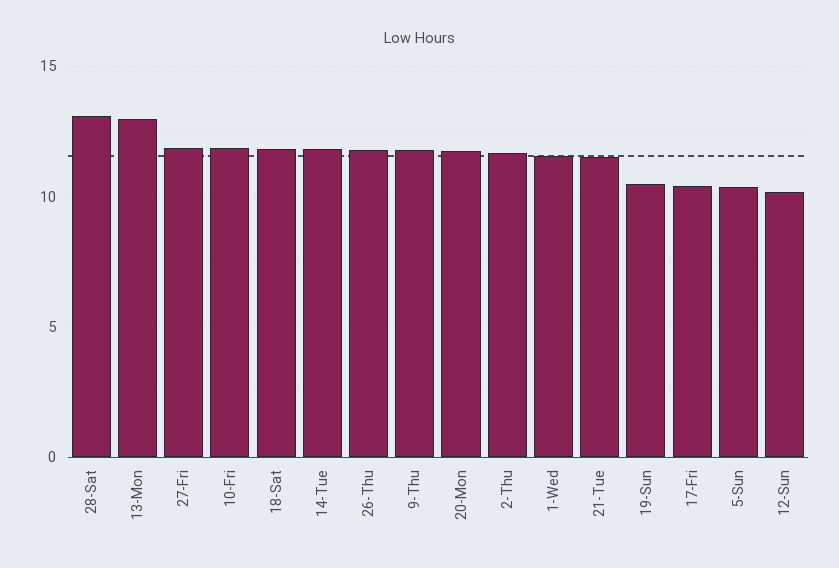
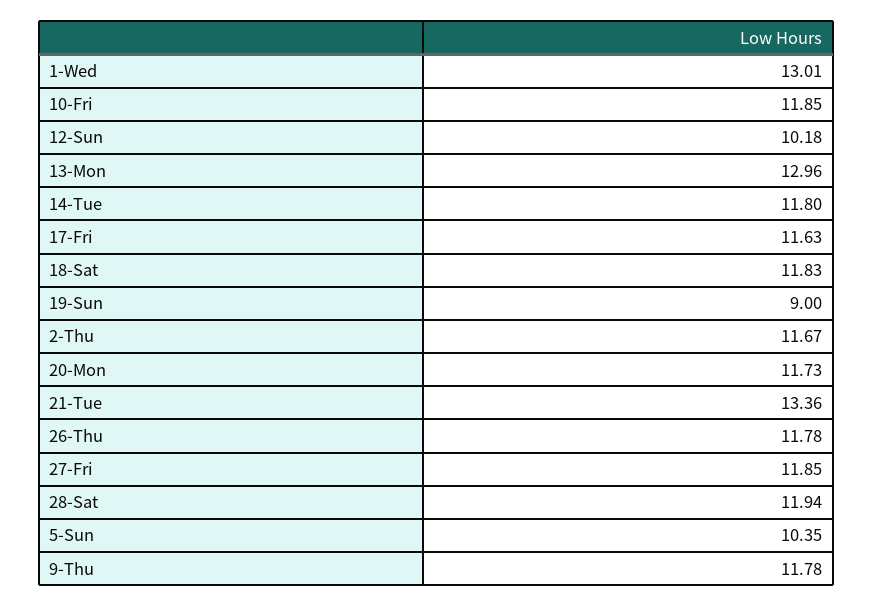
28-Sat: 13 -> 11.94
1-Wed: 11.5 -> 13.01
21-Tue: 11.5 -> 13.36
19-Sun: 10.5 -> 9
17-Fri: 10.5 -> 11.63

